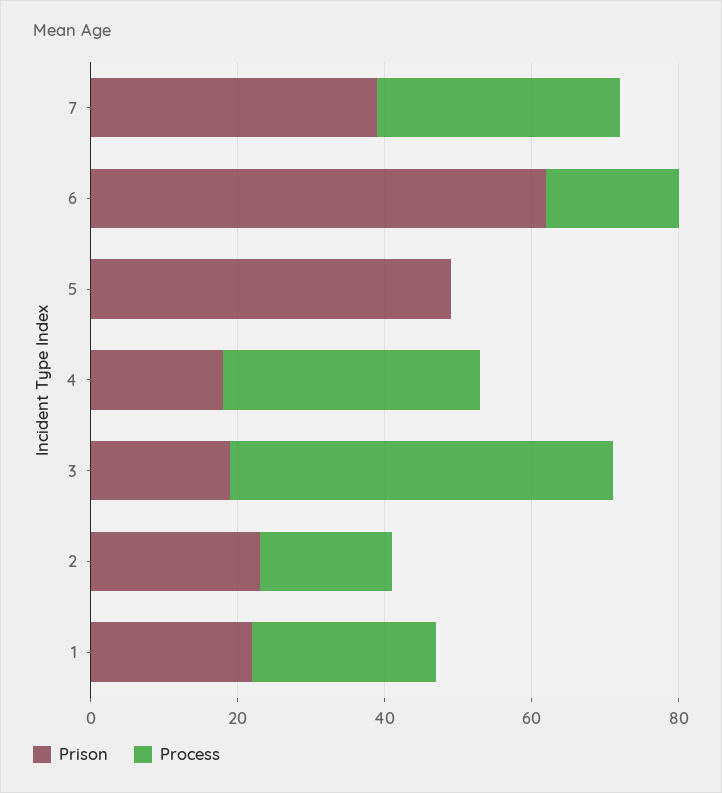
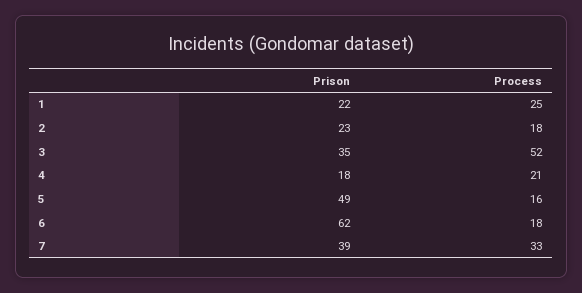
Process, 5: 0 -> 16
Process, 4: 35 -> 21
Prison, 3: 20 -> 35

